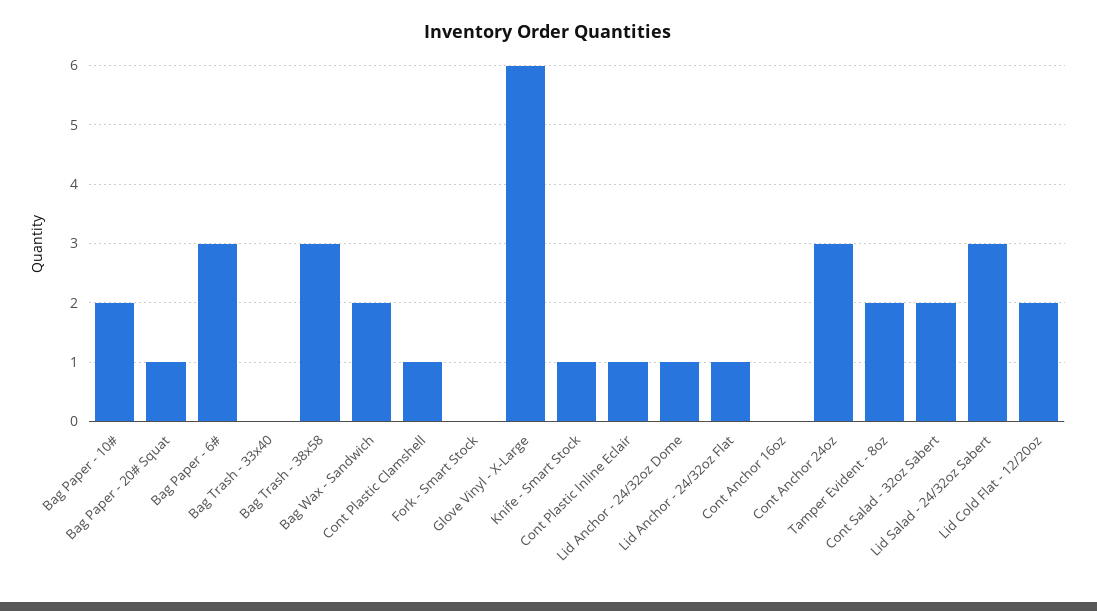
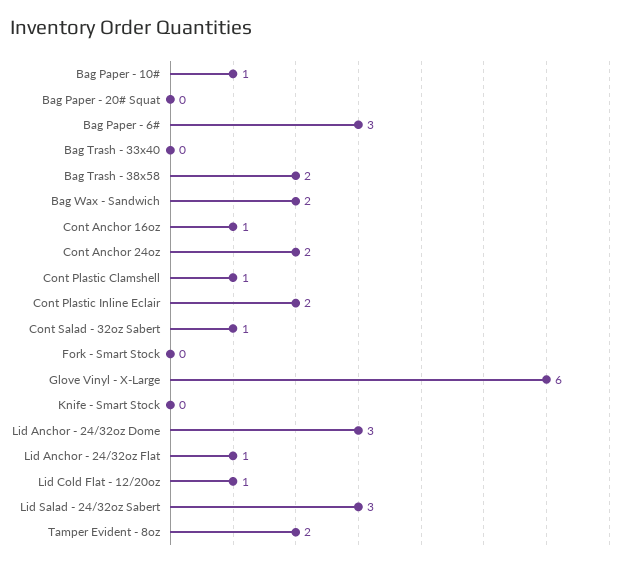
Bag Paper - 10#: 2 -> 1
Bag Paper - 20# Squat: 1 -> 0
Bag Trash - 38x58: 3 -> 2
Knife - Smart Stock: 1 -> 0
Cont Plastic Inline Eclair: 1 -> 2
Lid Anchor - 24/32oz Dome: 1 -> 3
Cont Anchor 16oz: 0 -> 1
Cont Anchor 24oz: 3 -> 2
Cont Salad - 32oz Sabert: 2 -> 1
Lid Cold Flat - 12/20oz: 2 -> 1

